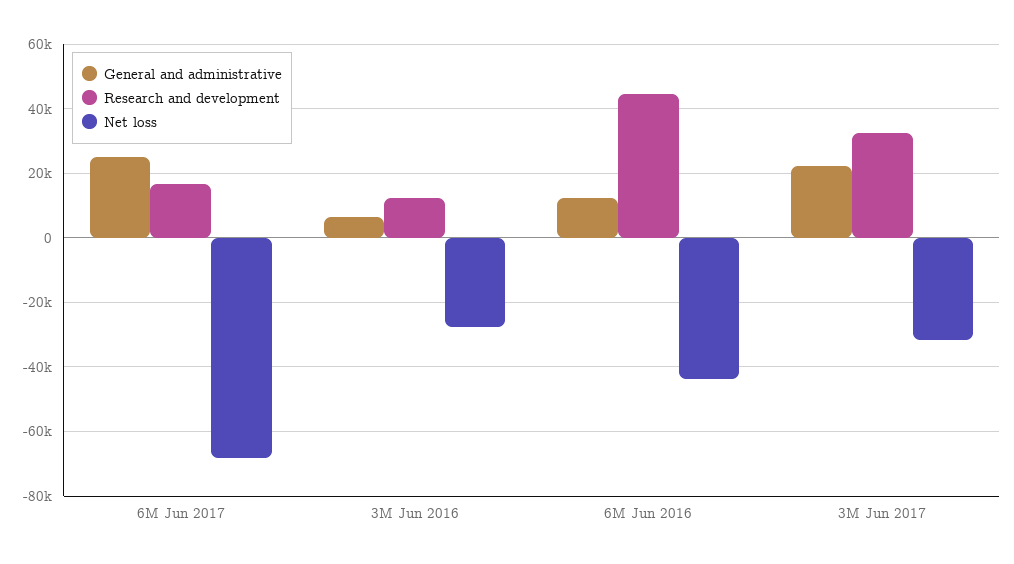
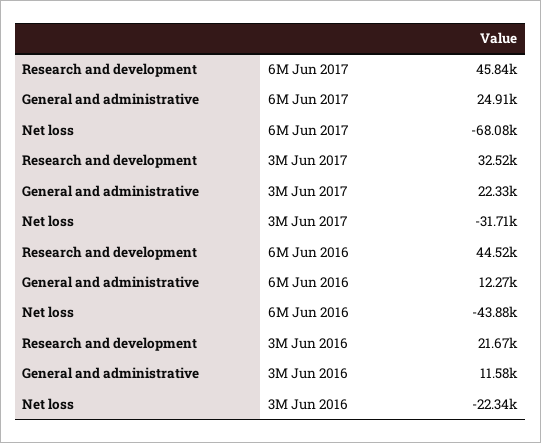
Research and development, 6M Jun 2017: 16000 -> 45840
General and administrative, 3M Jun 2016: 6000 -> 11580
Research and development, 3M Jun 2016: 12000 -> 21670
Net loss, 3M Jun 2016: -28000 -> -22340

